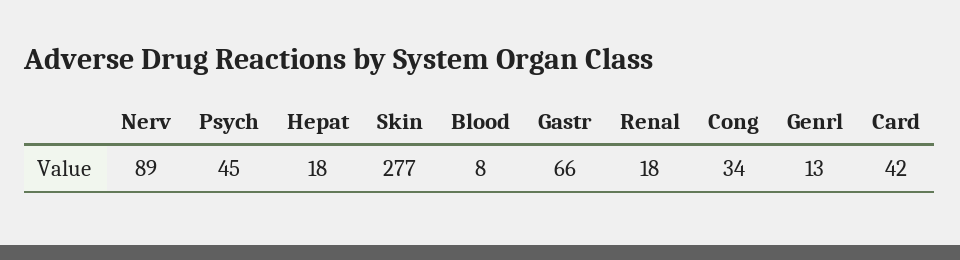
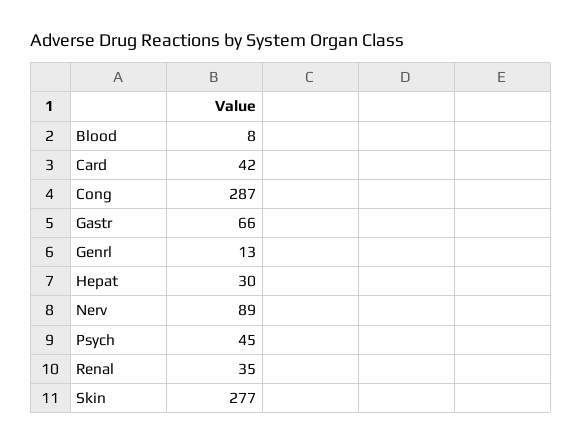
Hepat: 18 -> 30
Renal: 18 -> 35
Cong: 34 -> 287

